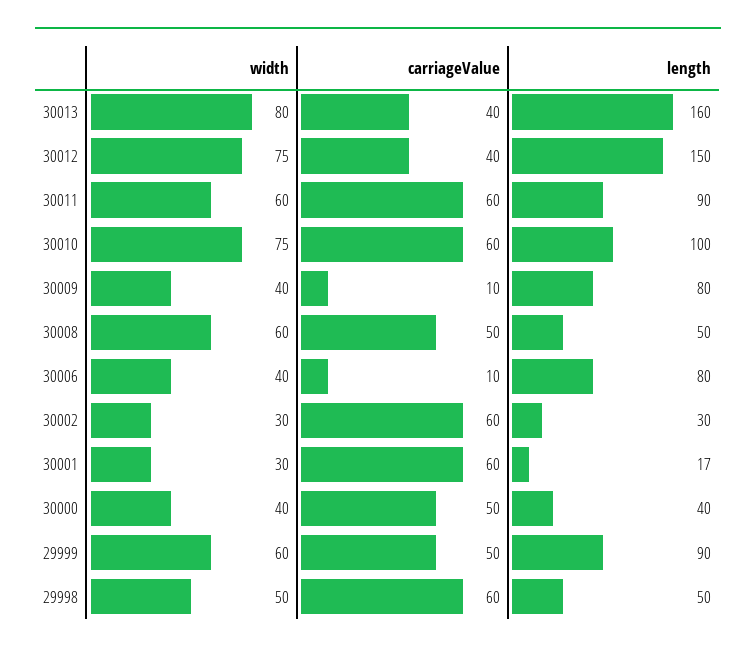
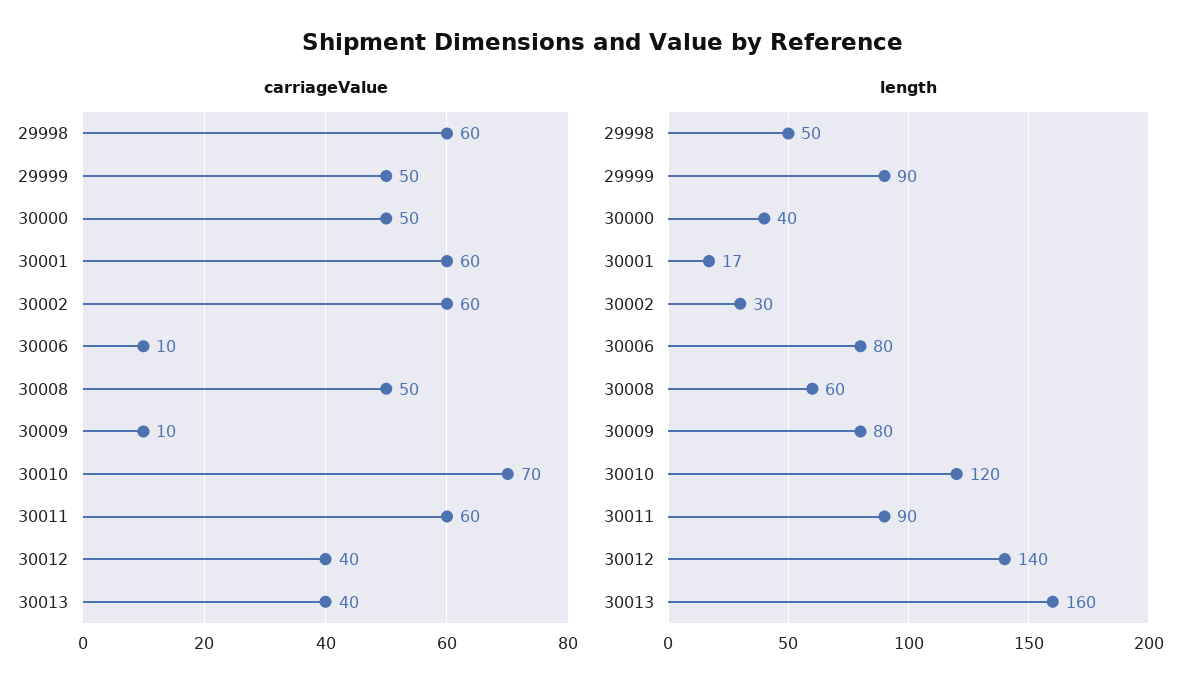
width, 30013: 80 -> none
width, 30012: 75 -> none
length, 30012: 150 -> 140
width, 30011: 60 -> none
width, 30010: 75 -> none
carriageValue, 30010: 60 -> 70
length, 30010: 100 -> 120
width, 30009: 40 -> none
width, 30008: 60 -> none
length, 30008: 50 -> 60
width, 30006: 40 -> none
width, 30002: 30 -> none
width, 30001: 30 -> none
width, 30000: 40 -> none
width, 29999: 60 -> none
width, 29998: 50 -> none

